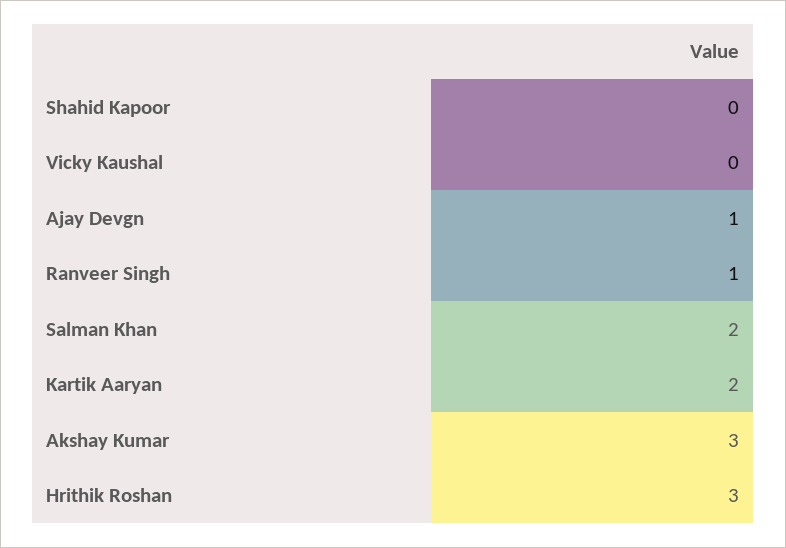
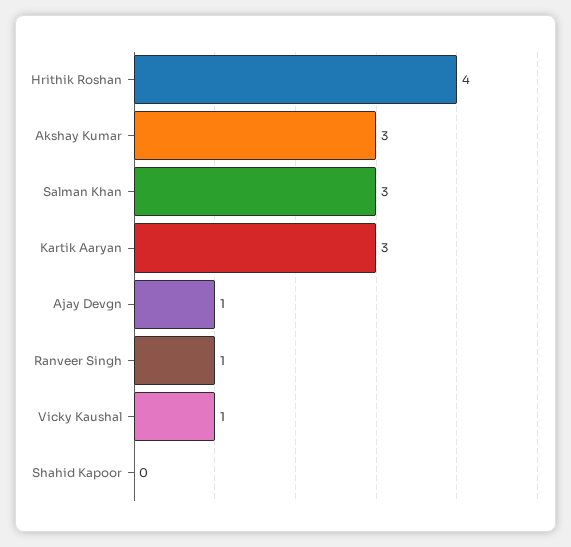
Vicky Kaushal: 0 -> 1
Salman Khan: 2 -> 3
Kartik Aaryan: 2 -> 3
Hrithik Roshan: 3 -> 4

